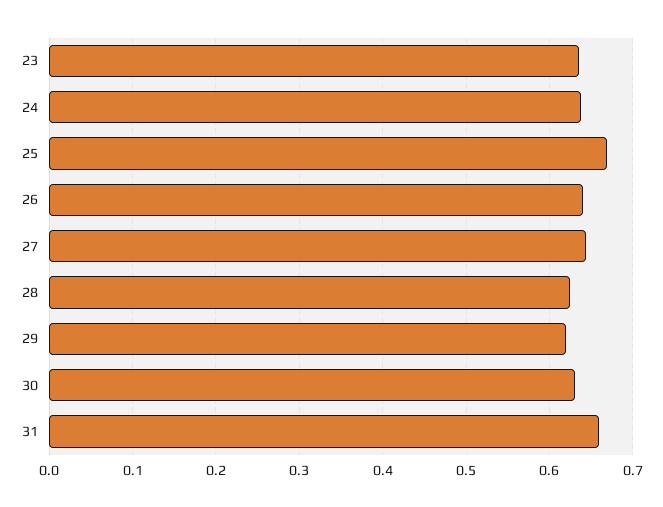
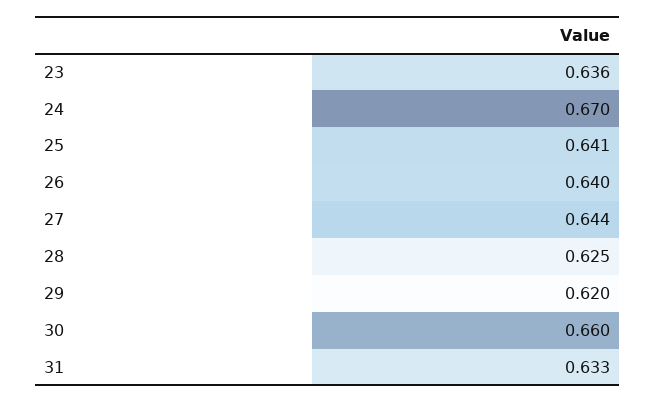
24: 0.64 -> 0.67
25: 0.67 -> 0.641
30: 0.63 -> 0.66
31: 0.66 -> 0.633

